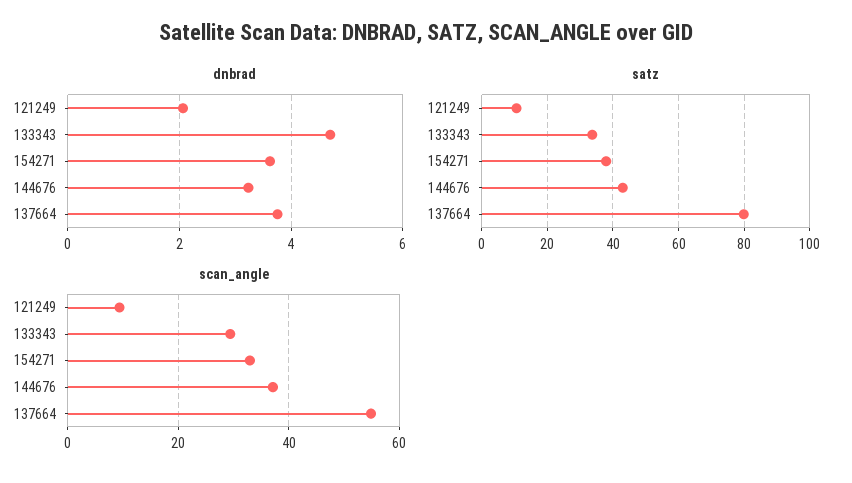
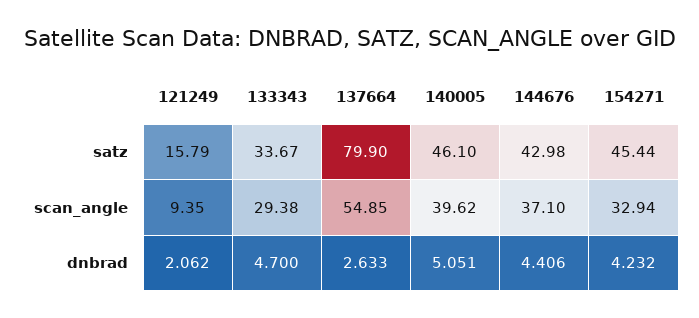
dnbrad, 154271: 3.6 -> 4.232
dnbrad, 144676: 3.2 -> 4.406
dnbrad, 137664: 3.8 -> 2.633
satz, 121249: 10 -> 15.79
satz, 154271: 38 -> 45.44
satz, 140005: none -> 46.1
scan_angle, 140005: none -> 39.62
dnbrad, 140005: none -> 5.051

